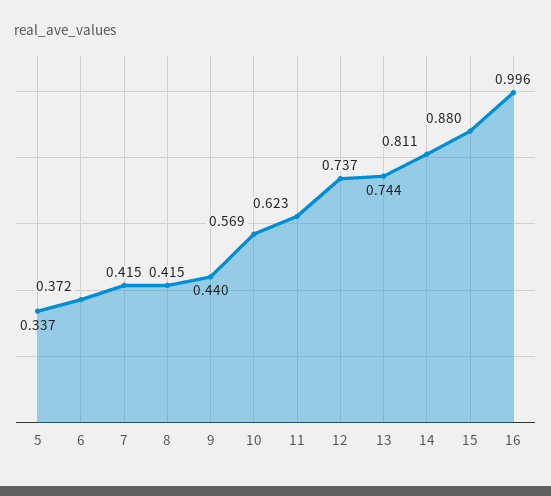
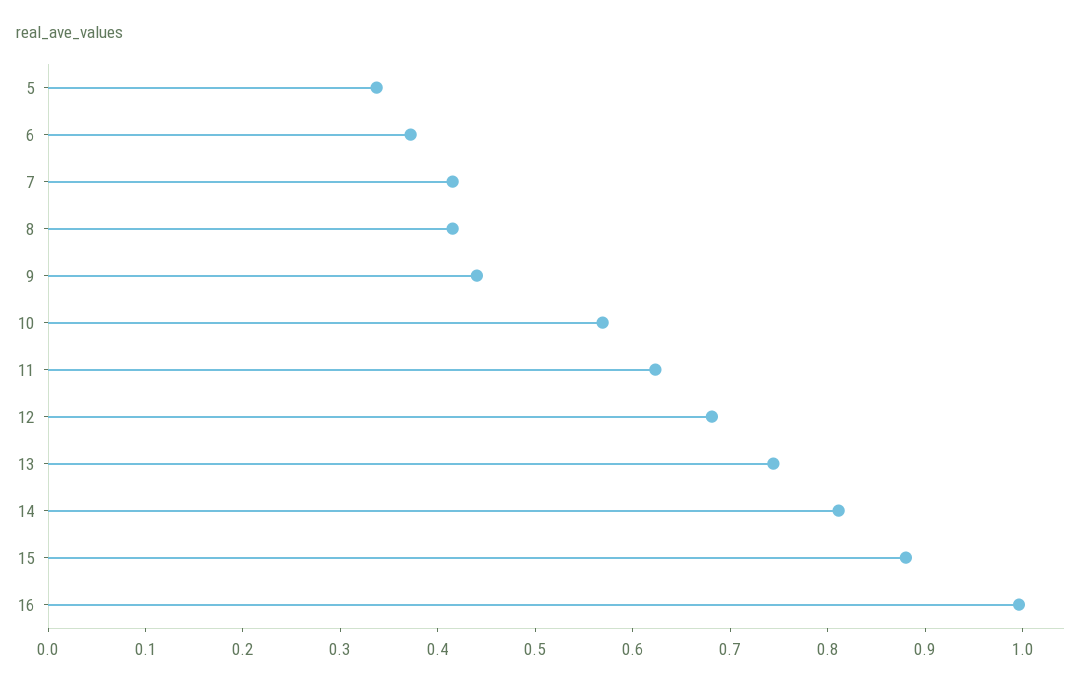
12: 0.737 -> 0.68

